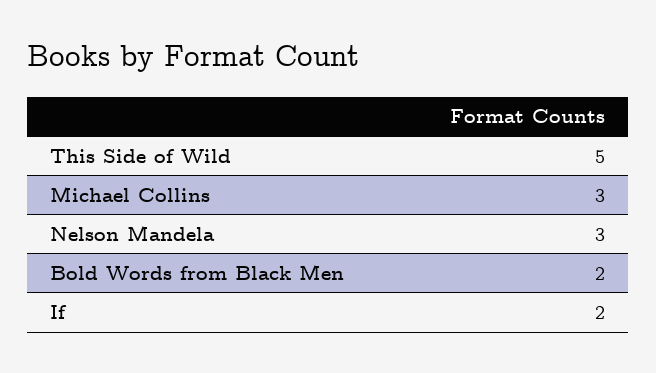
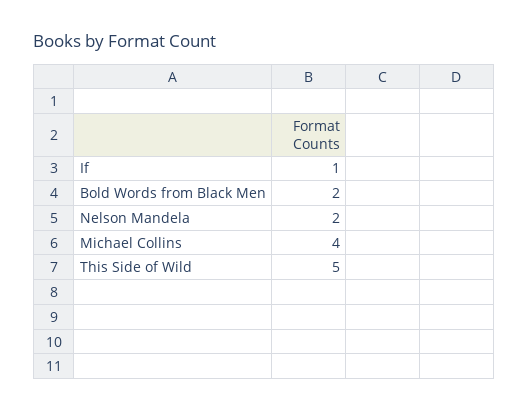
Michael Collins: 3 -> 4
Nelson Mandela: 3 -> 2
If: 2 -> 1

